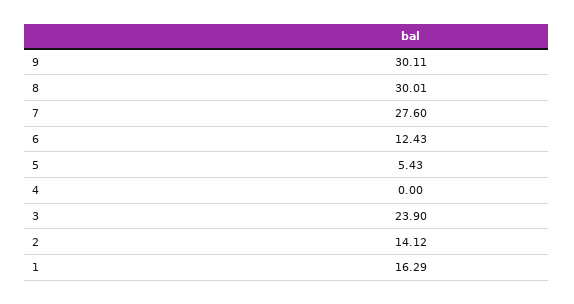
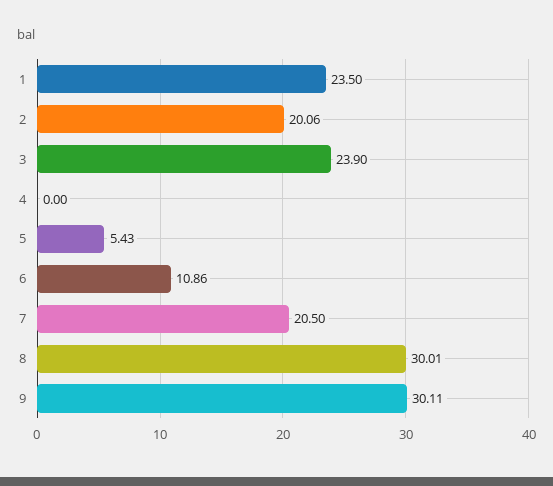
7: 27.6 -> 20.5
6: 12.43 -> 10.86
2: 14.12 -> 20.06
1: 16.29 -> 23.5

